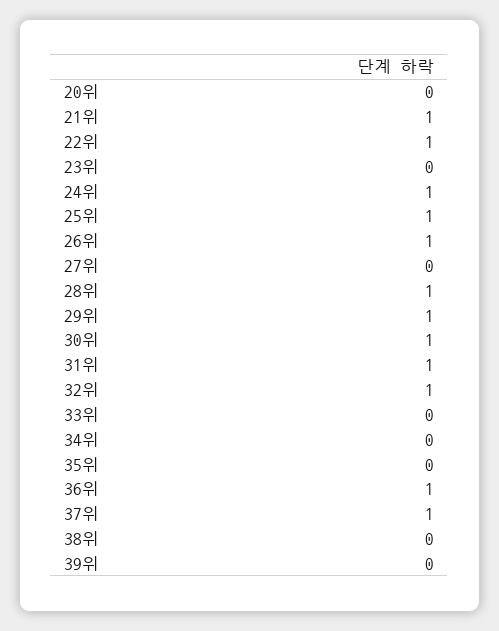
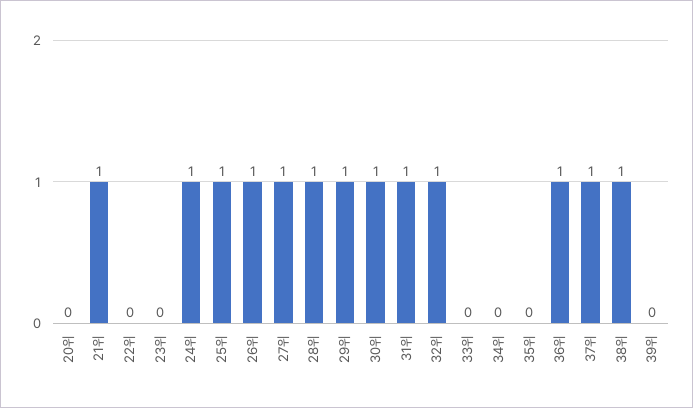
22위: 1 -> 0
27위: 0 -> 1
38위: 0 -> 1

